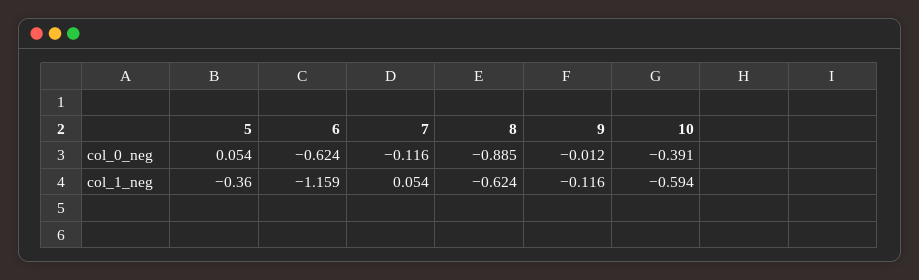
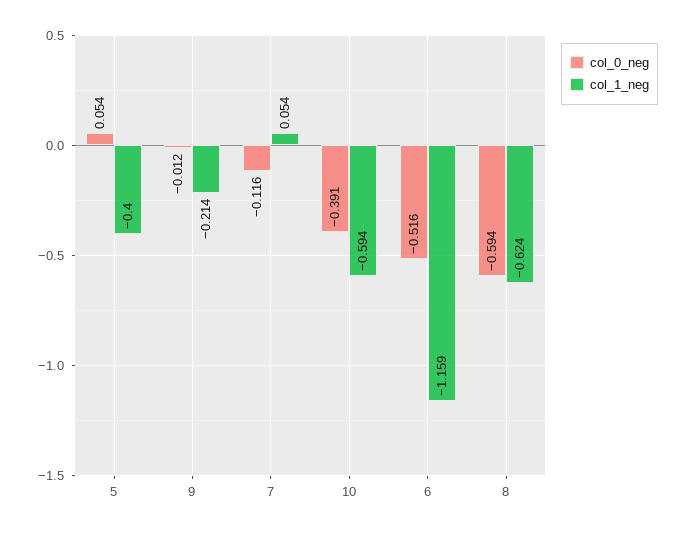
col_0_neg, 6: -0.624 -> -0.516
col_0_neg, 8: -0.885 -> -0.594
col_1_neg, 5: -0.36 -> -0.4
col_1_neg, 9: -0.116 -> -0.214

